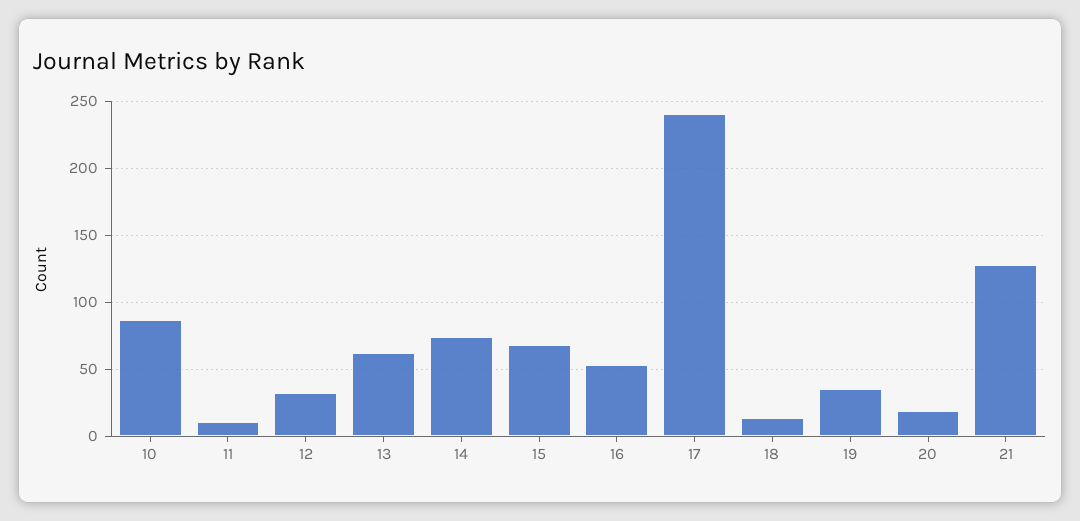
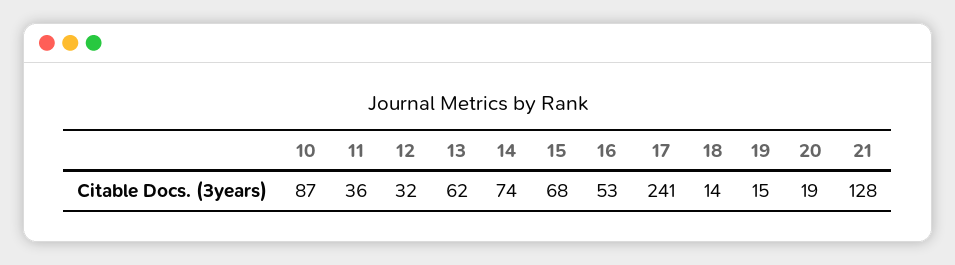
11: 10 -> 36
19: 35 -> 15

